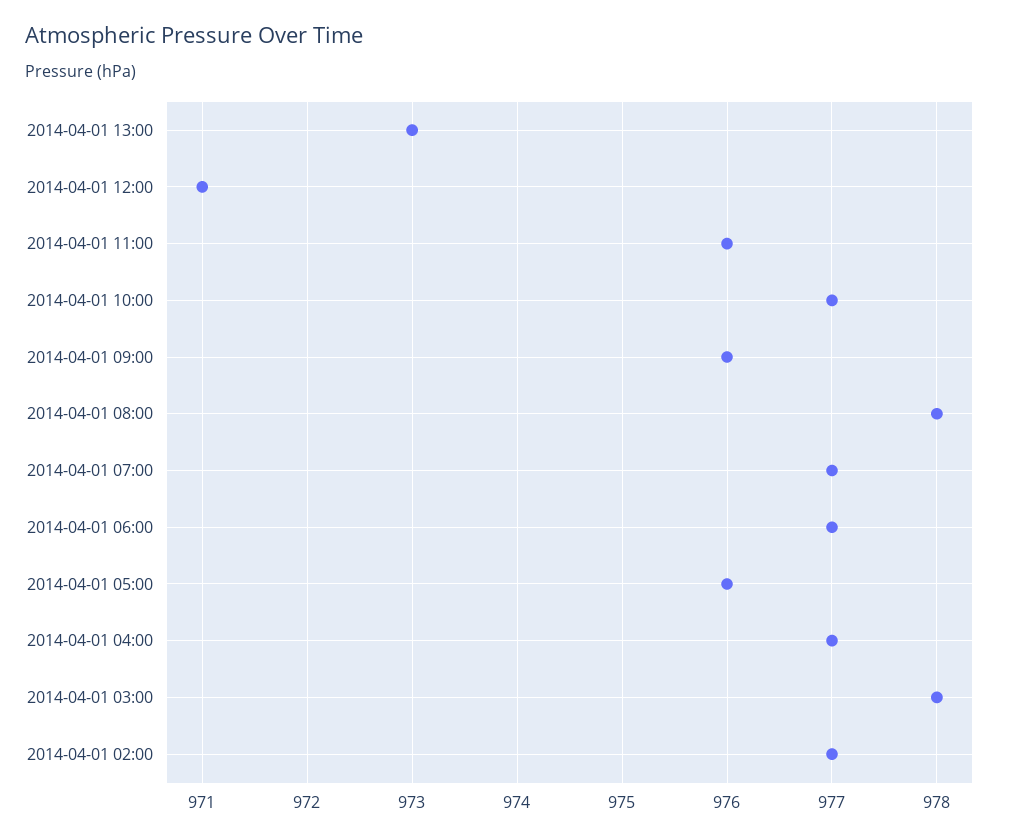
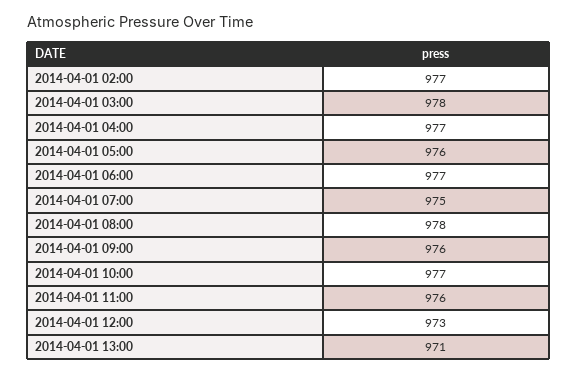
2014-04-01 13:00: 973 -> 971
2014-04-01 12:00: 971 -> 973
2014-04-01 07:00: 977 -> 975

